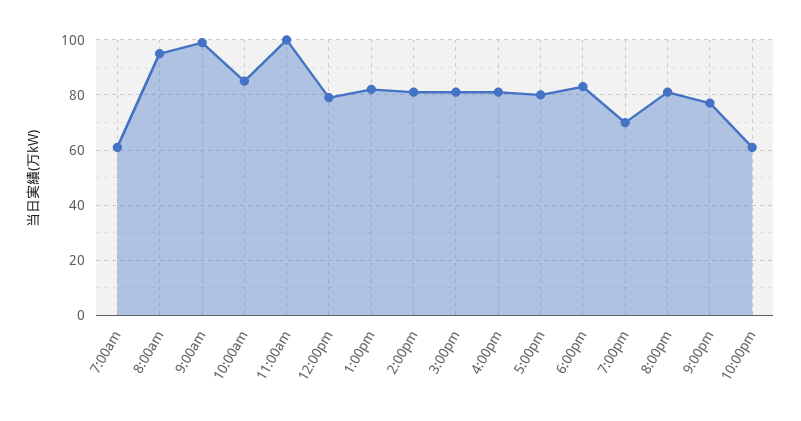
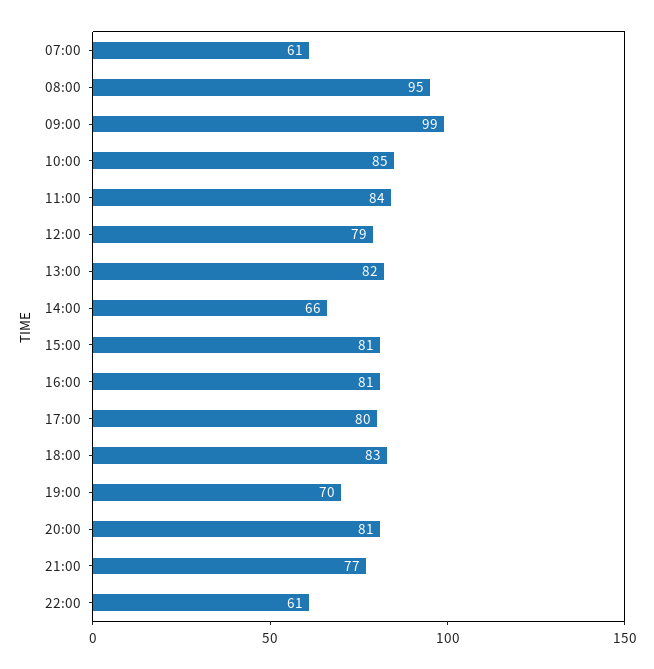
11:00am: 100 -> 84
2:00pm: 80 -> 66

